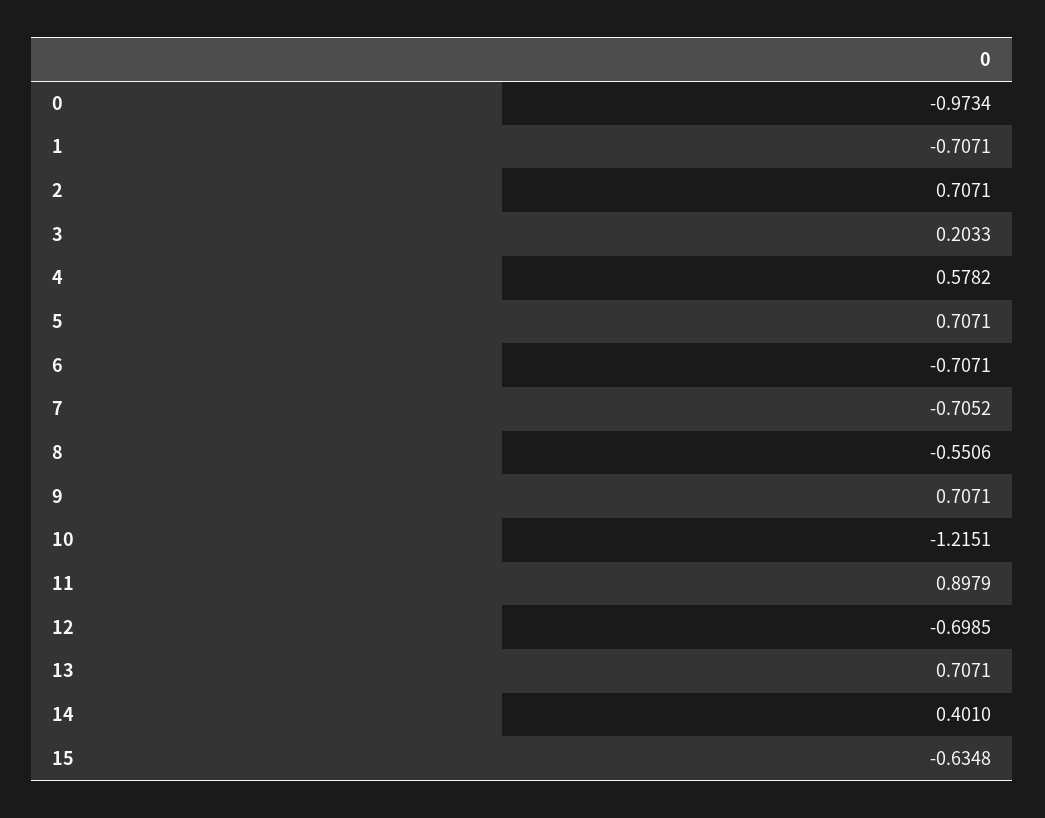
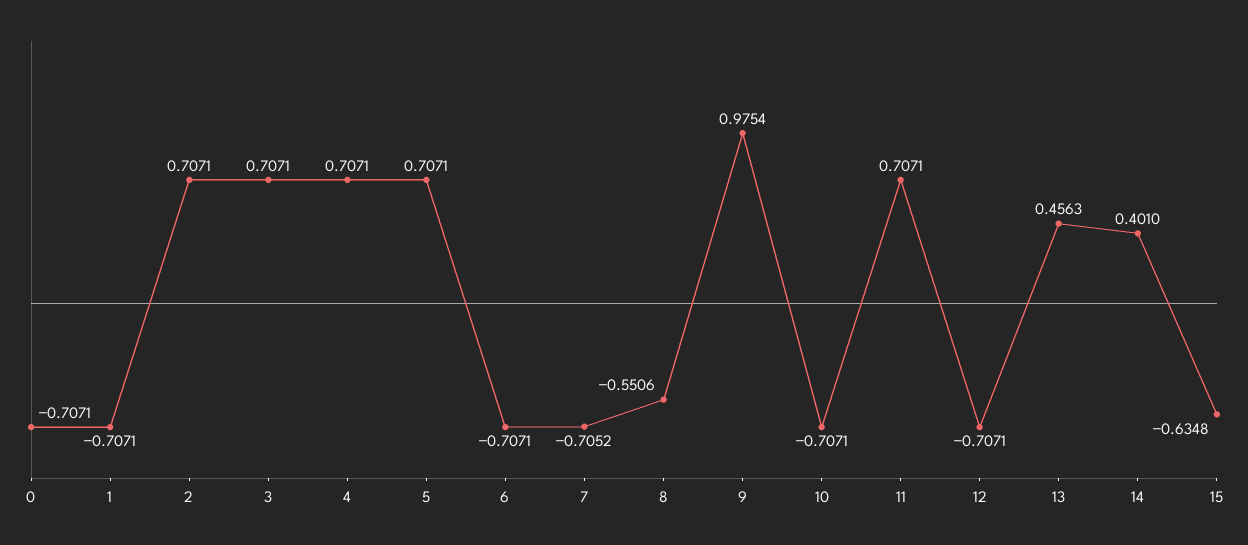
0: -0.9734 -> -0.7071
3: 0.2033 -> 0.7071
4: 0.5782 -> 0.7071
9: 0.7071 -> 0.9754
10: -1.2151 -> -0.7071
11: 0.8979 -> 0.7071
12: -0.6985 -> -0.7071
13: 0.7071 -> 0.4563

